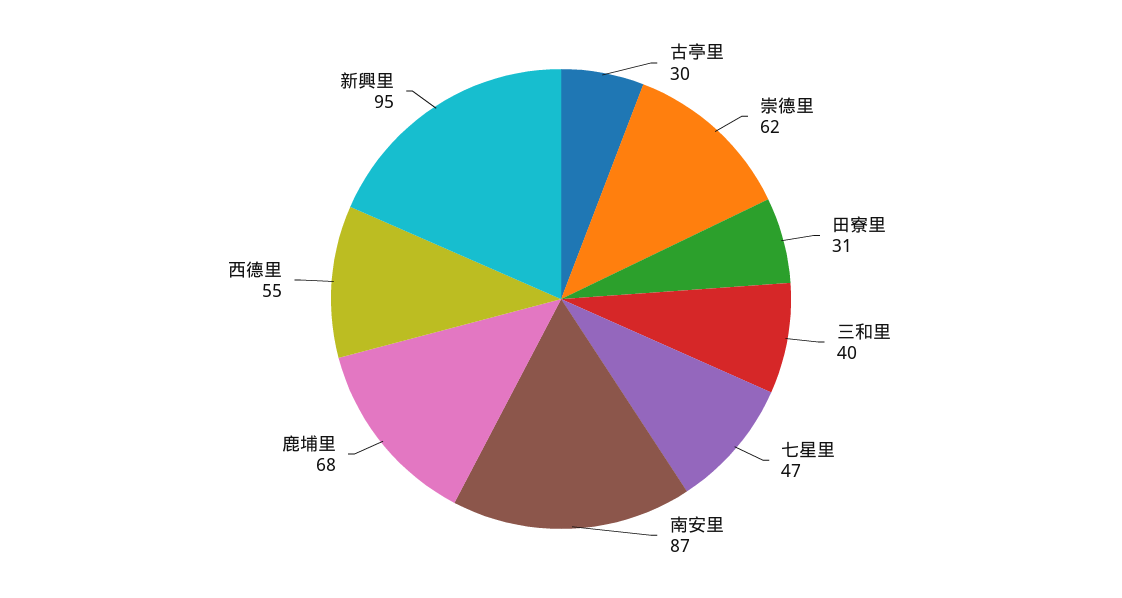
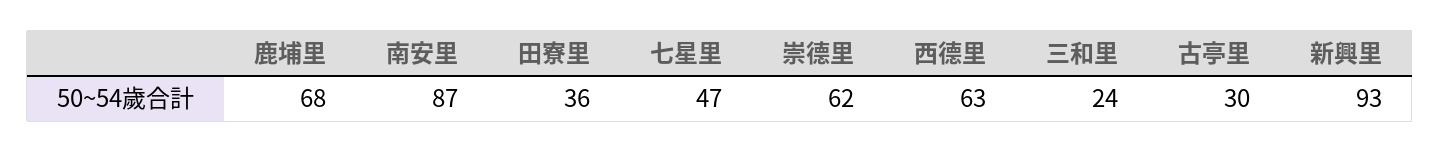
田寮里: 31 -> 36
三和里: 40 -> 24
西德里: 55 -> 63
新興里: 95 -> 93

